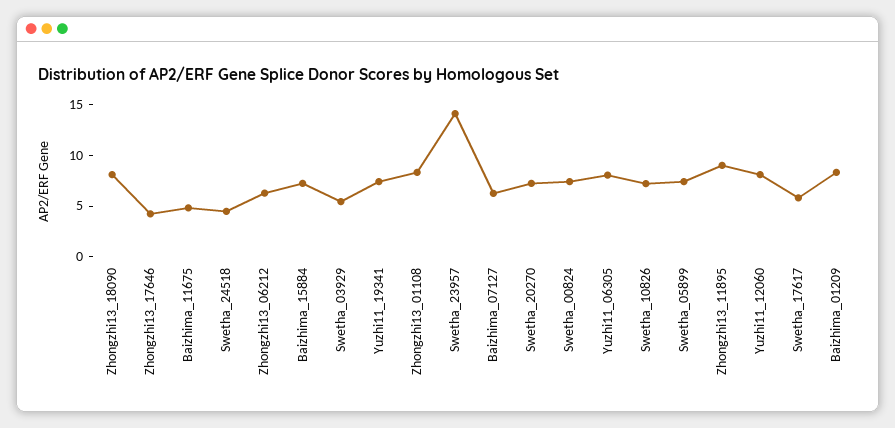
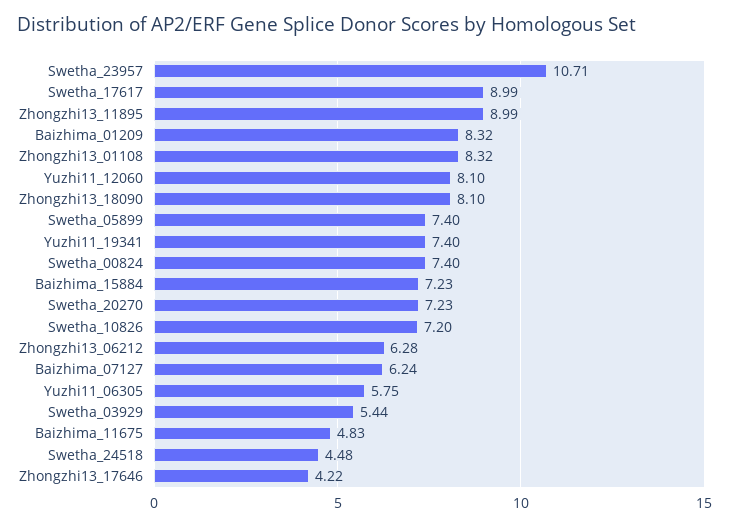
Swetha_23957: 14 -> 10.71
Yuzhi11_06305: 8 -> 5.75
Swetha_17617: 6 -> 8.99

